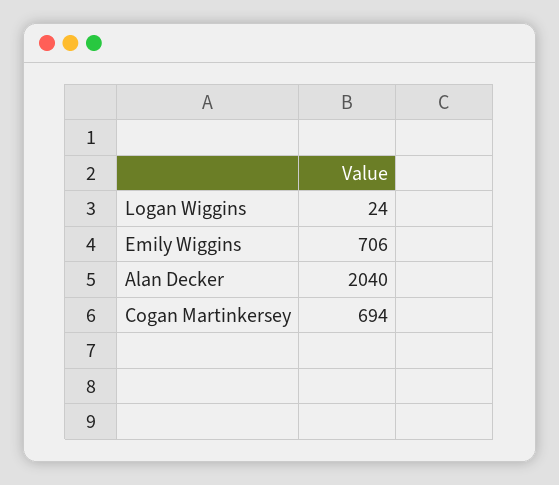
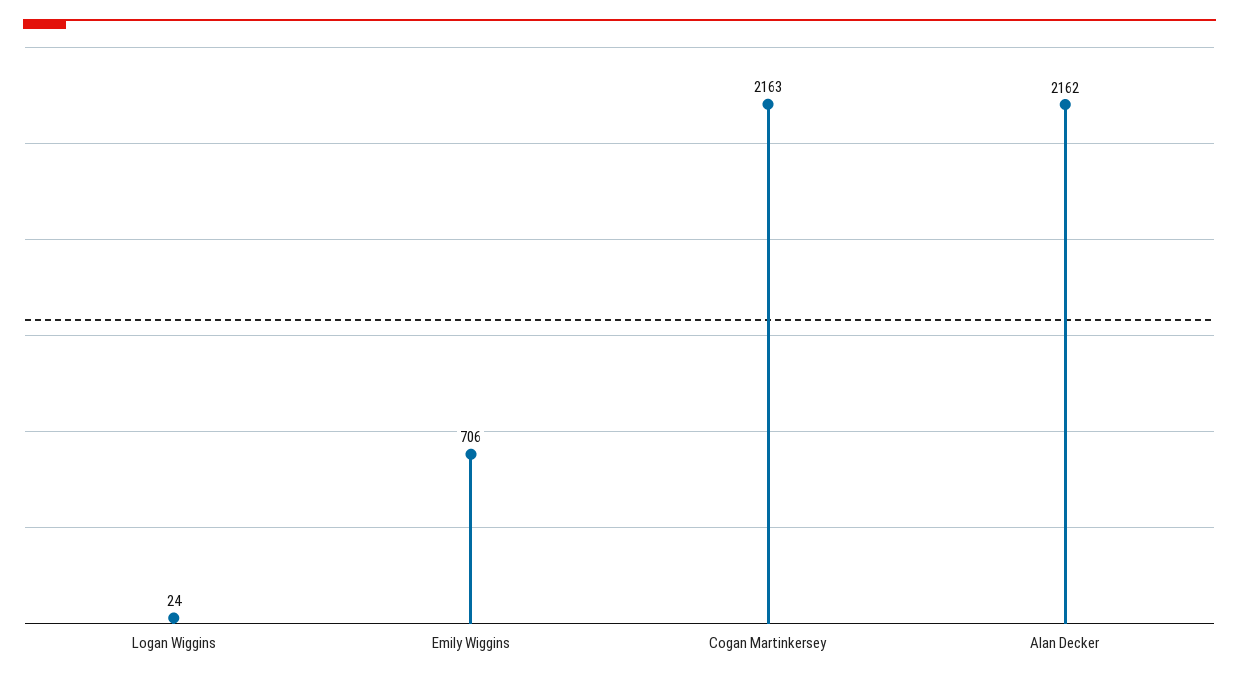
Alan Decker: 2040 -> 2162
Cogan Martinkersey: 694 -> 2163

